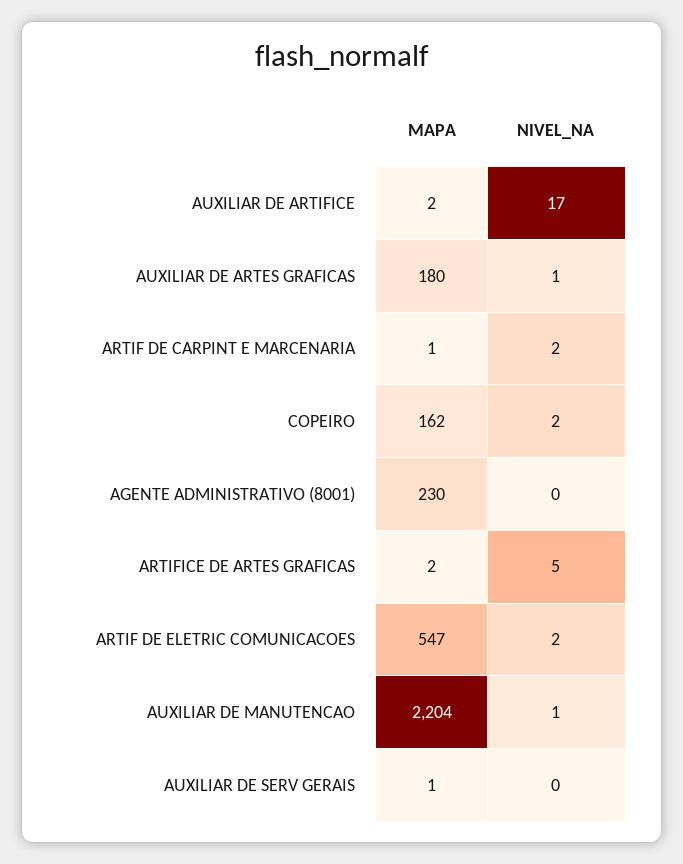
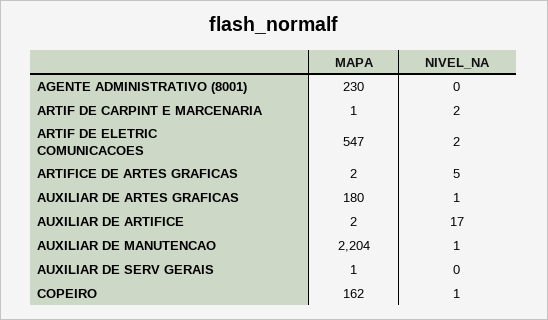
NIVEL_NA, COPEIRO: 2 -> 1

